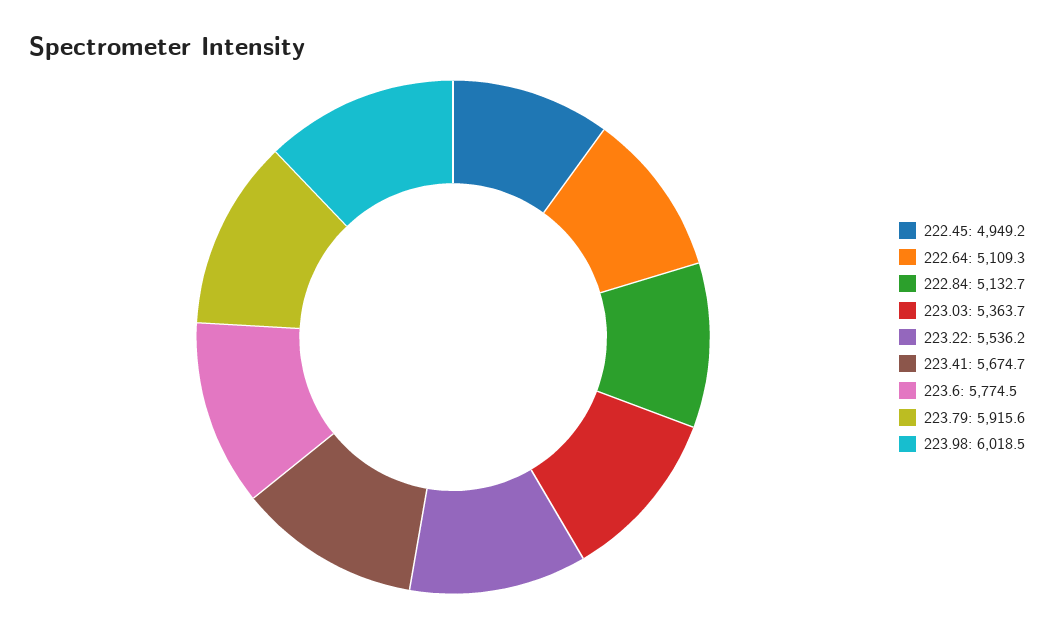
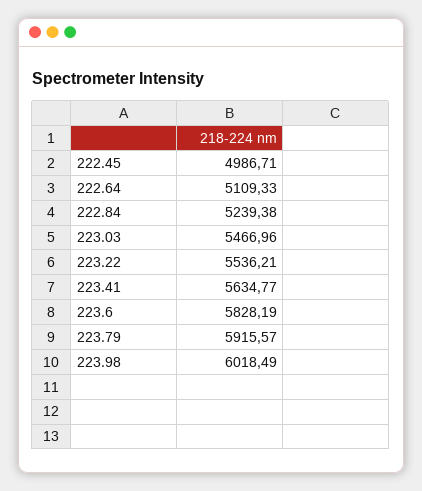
222.45: 4949.2 -> 4986.71
222.84: 5132.7 -> 5239.38
223.03: 5363.7 -> 5466.96
223.41: 5674.7 -> 5634.77
223.6: 5774.5 -> 5828.19

